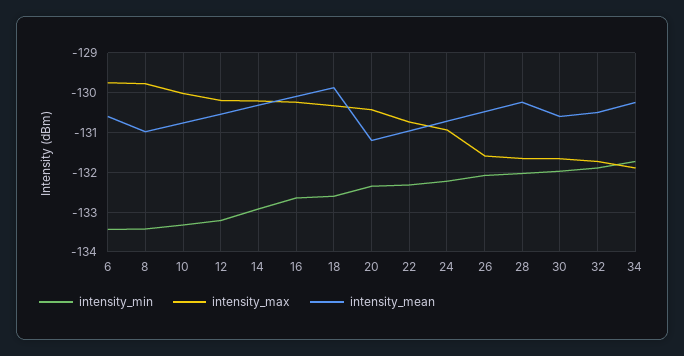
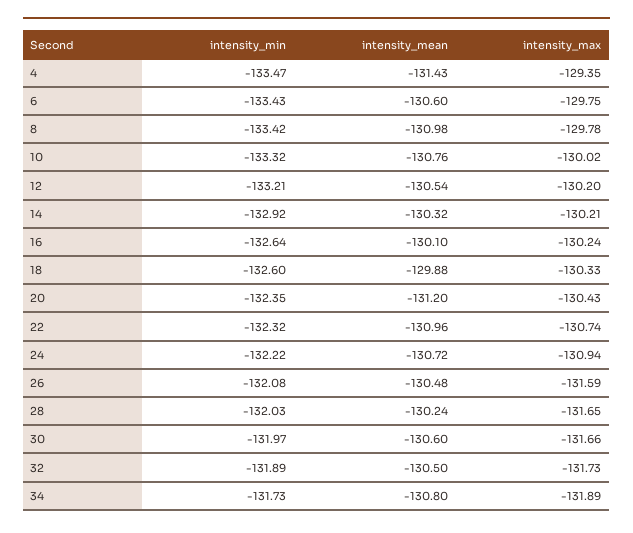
intensity_mean, 34: -130.2 -> -130.8
intensity_min, 4: none -> -133.47
intensity_mean, 4: none -> -131.43
intensity_max, 4: none -> -129.35

